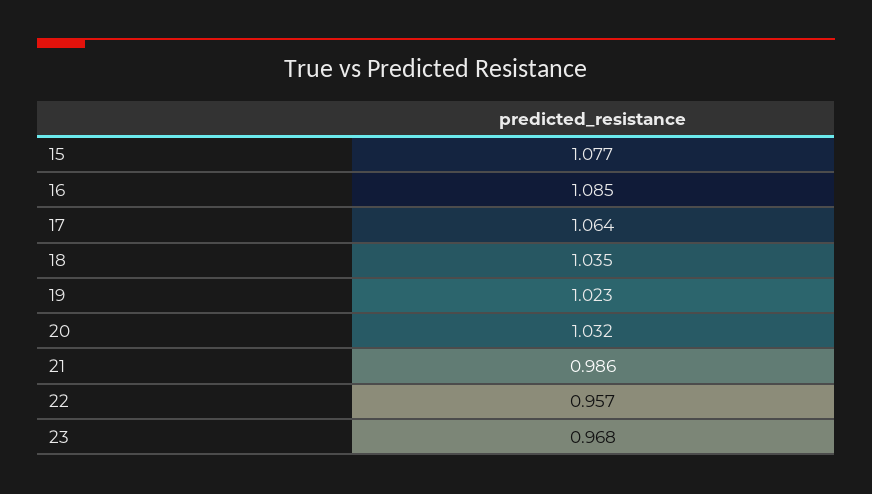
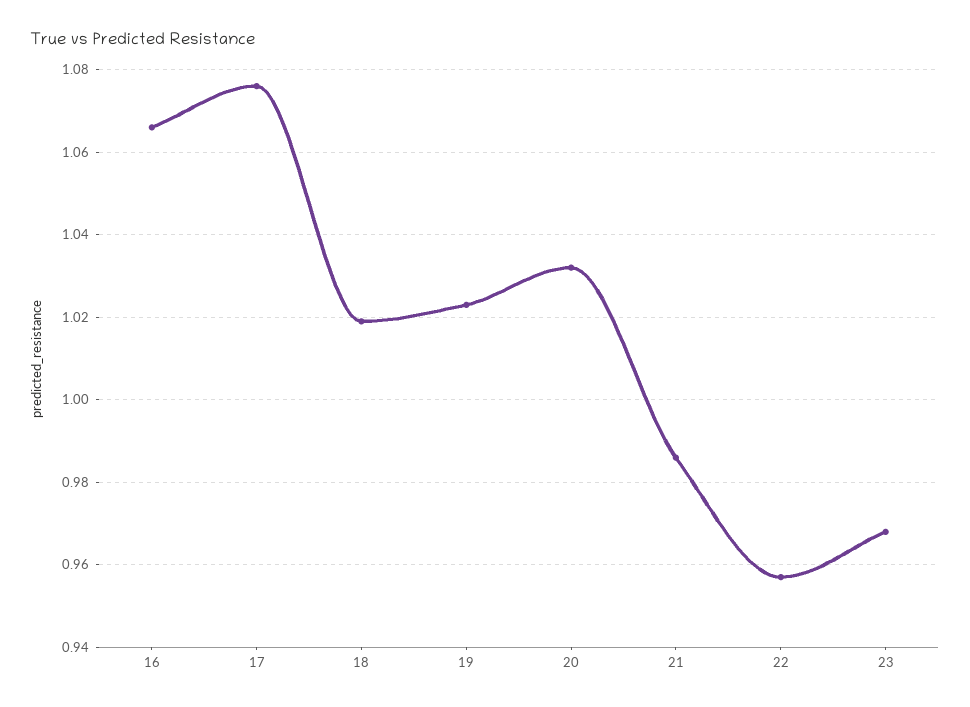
15: 1.077 -> none
16: 1.085 -> 1.065
17: 1.064 -> 1.075
18: 1.035 -> 1.02

